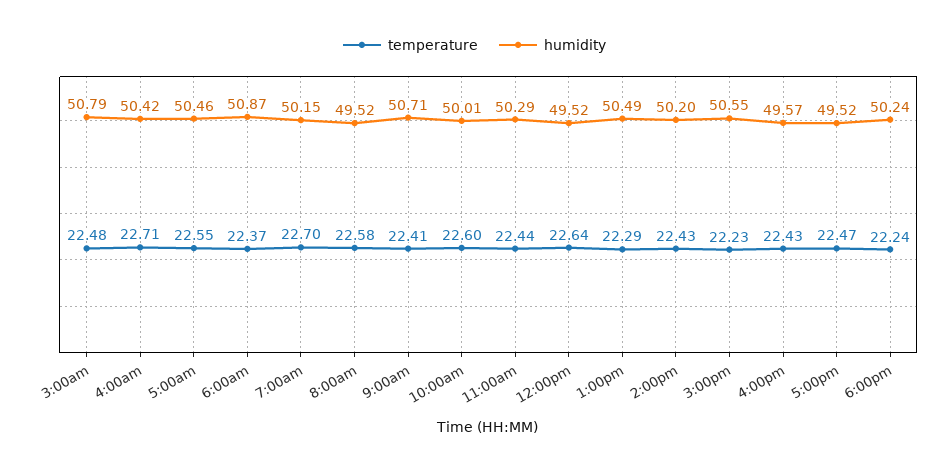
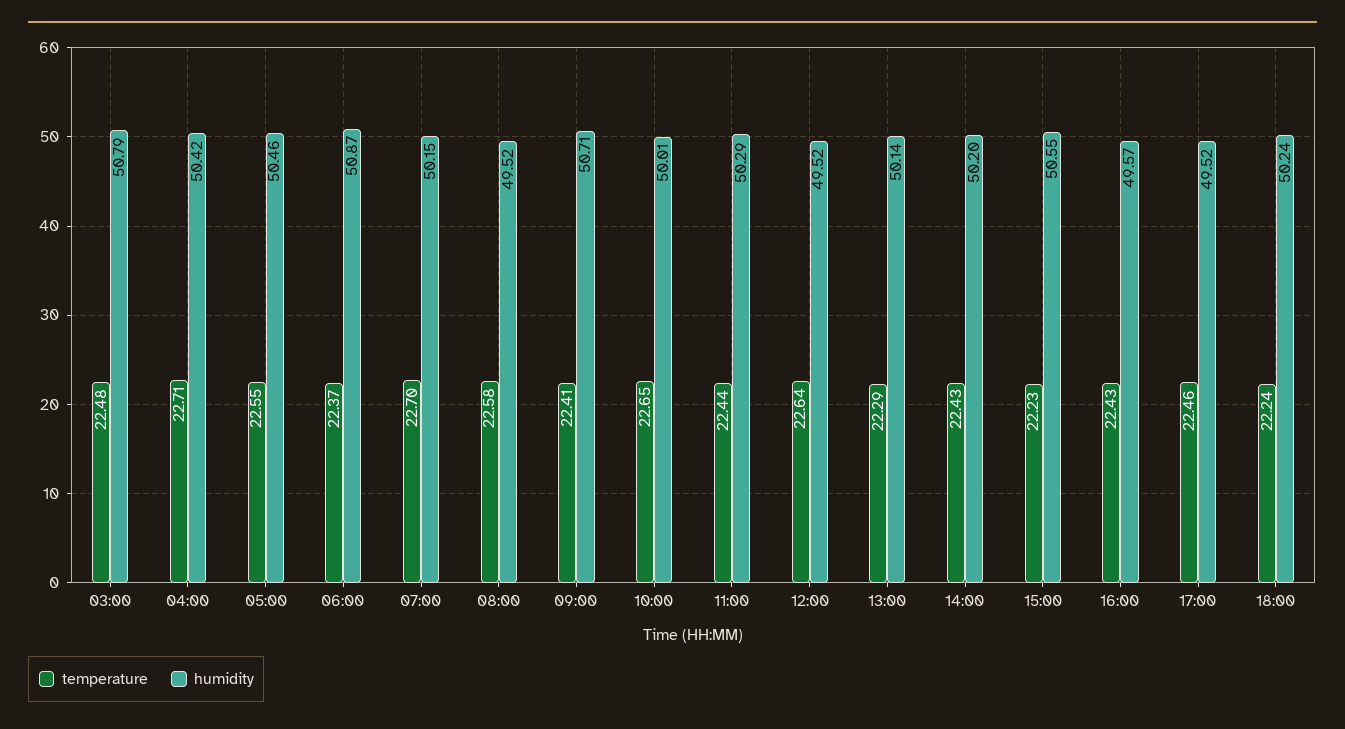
temperature, 10:00am: 22.6 -> 22.65
humidity, 1:00pm: 50.49 -> 50.14
temperature, 5:00pm: 22.47 -> 22.46

